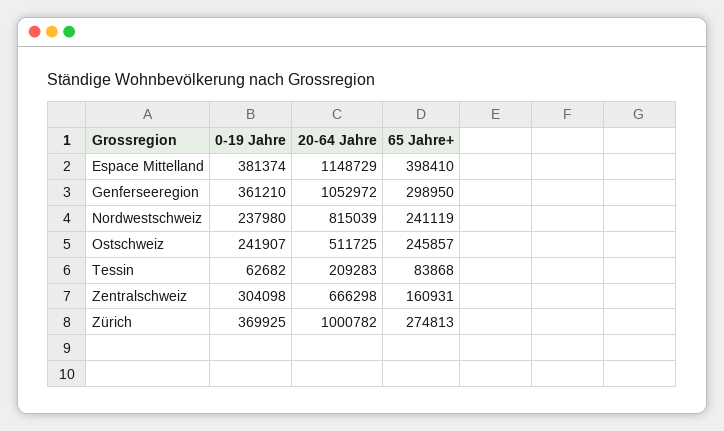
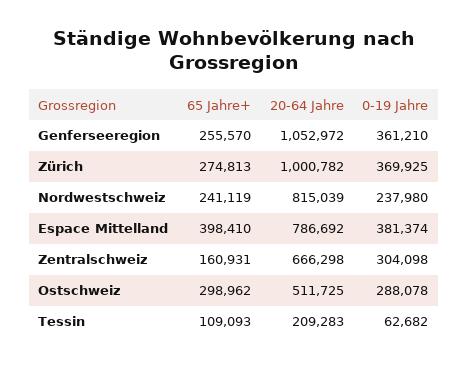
20-64 Jahre, Espace Mittelland: 1148729 -> 786692
65 Jahre+, Genferseeregion: 298950 -> 255570
0-19 Jahre, Ostschweiz: 241907 -> 288078
65 Jahre+, Ostschweiz: 245857 -> 298962
65 Jahre+, Tessin: 83868 -> 109093

